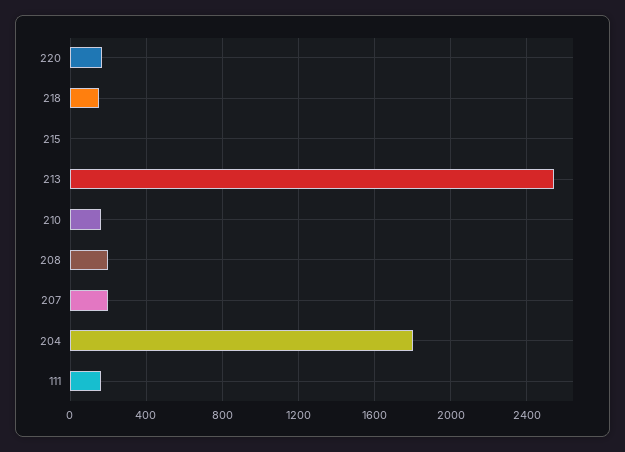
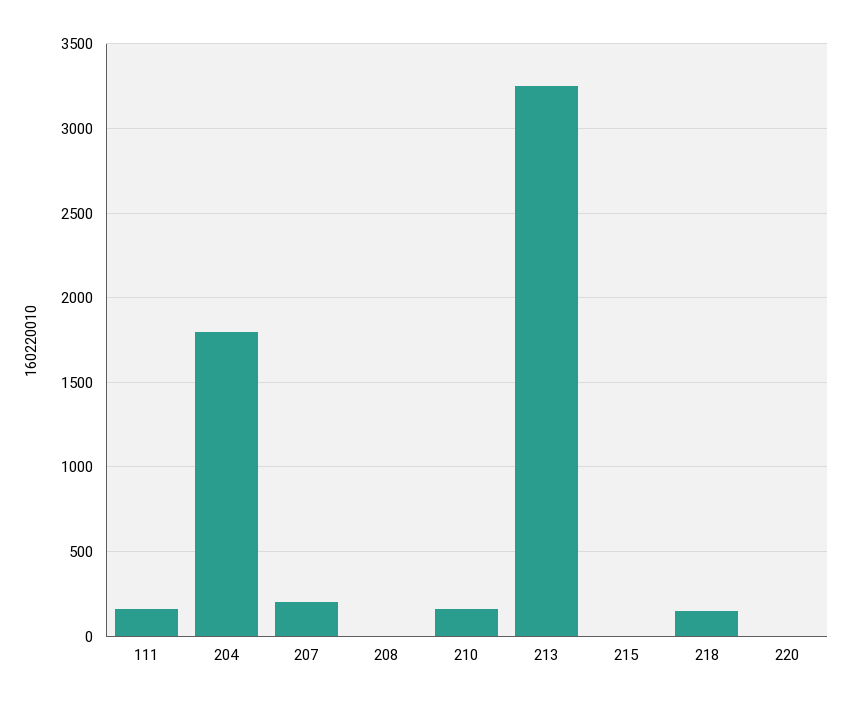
220: 150 -> 0
213: 2550 -> 3250
208: 200 -> 0

